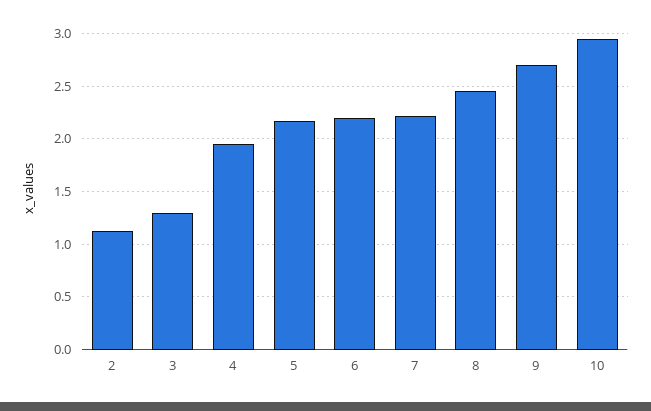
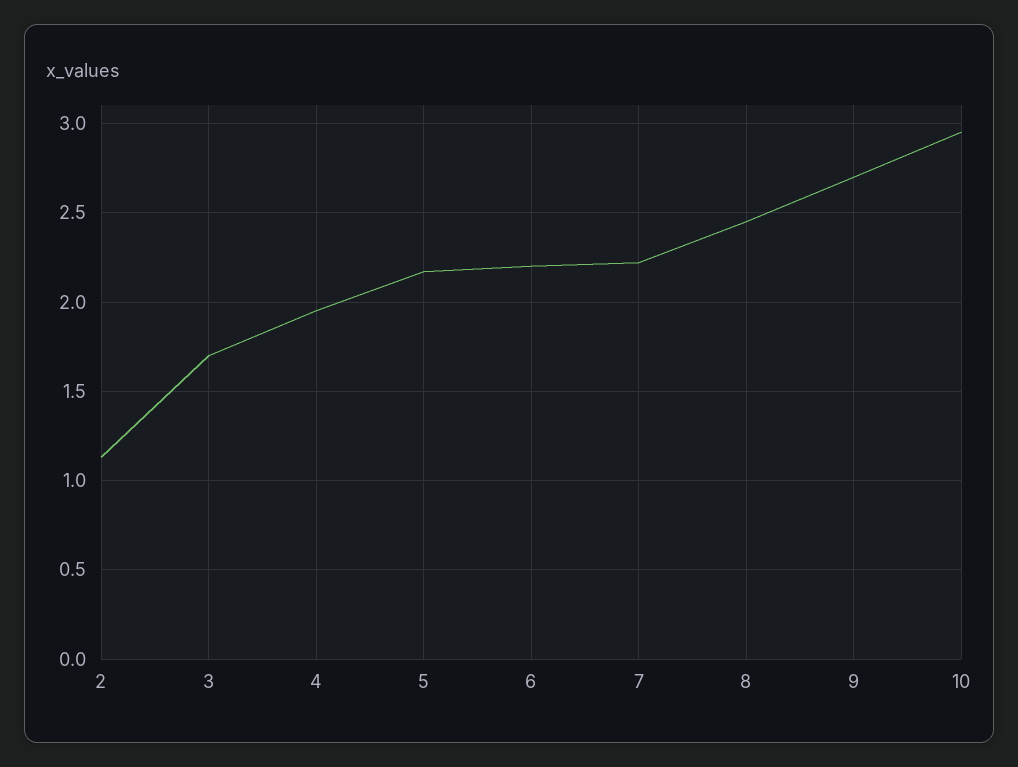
3: 1.3 -> 1.7

